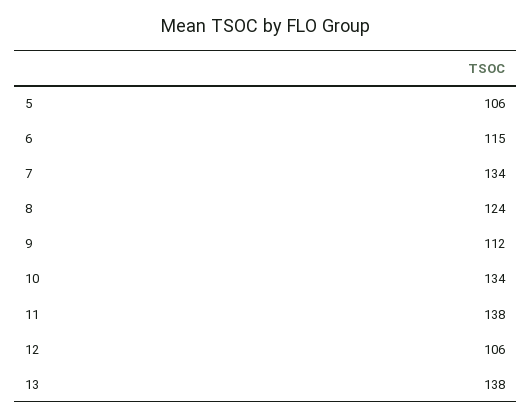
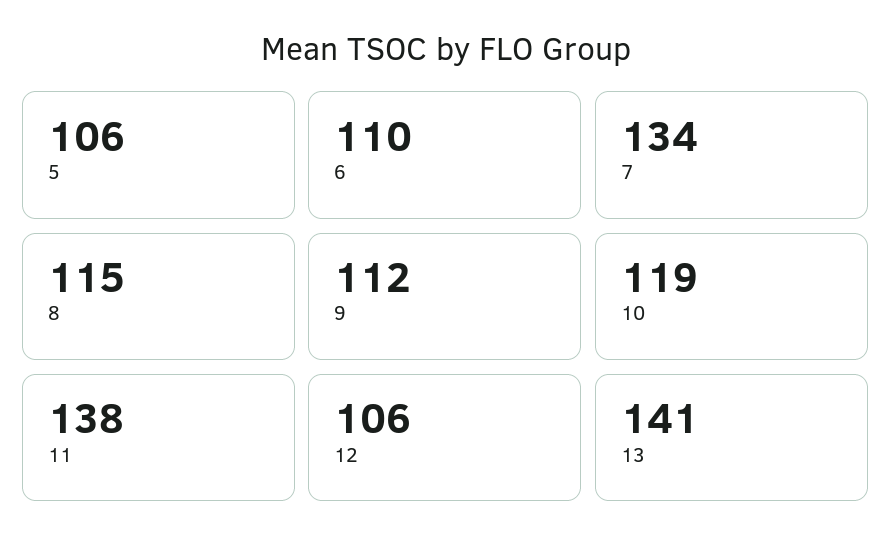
6: 115 -> 110
8: 124 -> 115
10: 134 -> 119
13: 138 -> 141

